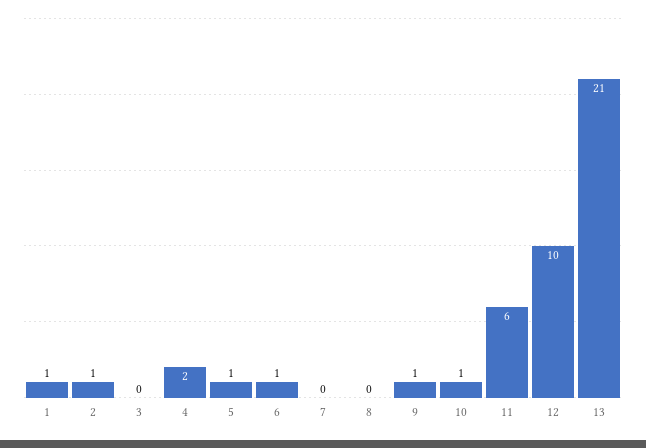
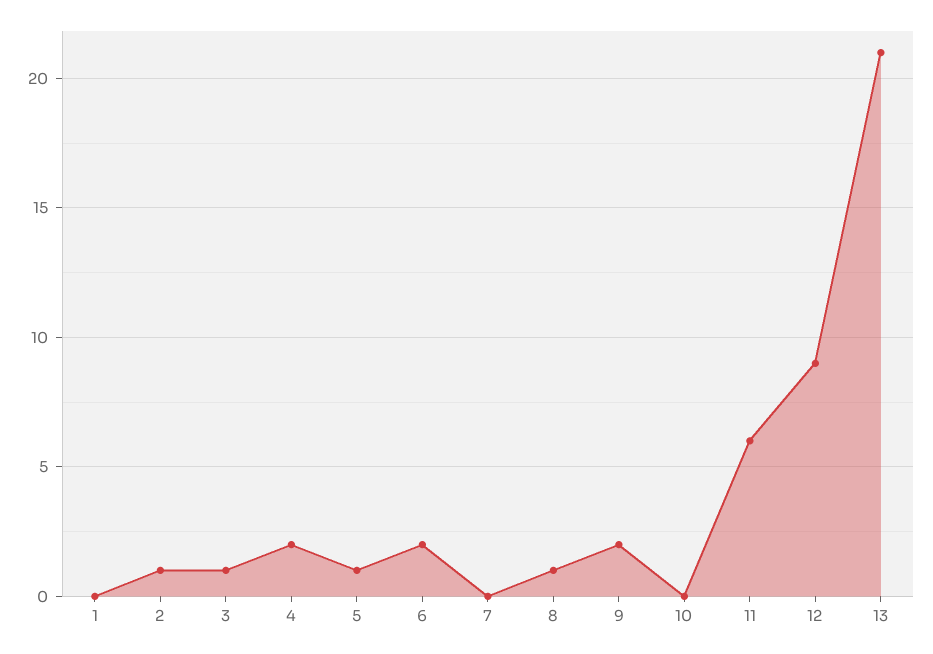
1: 1 -> 0
3: 0 -> 1
6: 1 -> 2
8: 0 -> 1
9: 1 -> 2
10: 1 -> 0
12: 10 -> 9

